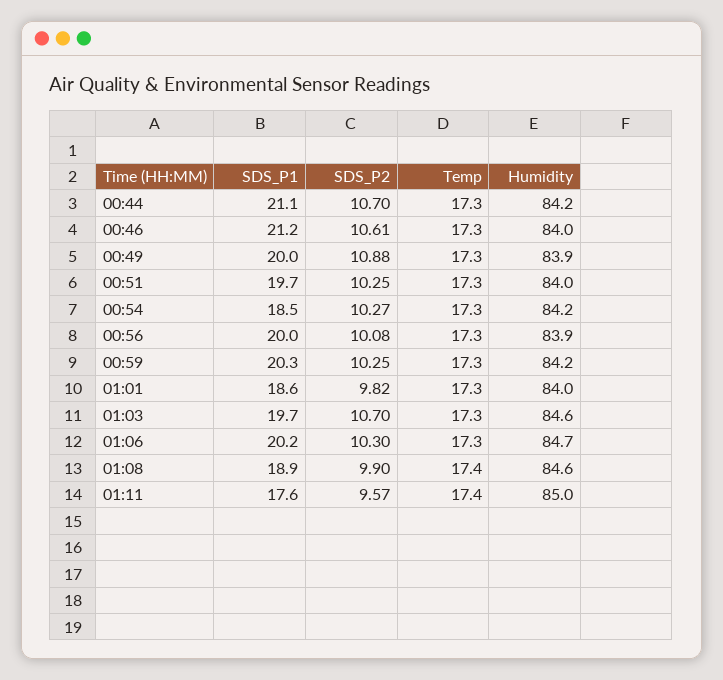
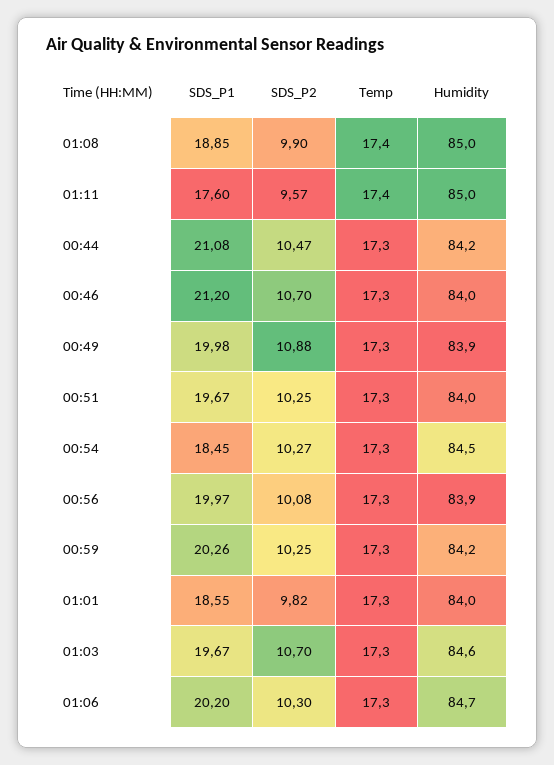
SDS_P2, 00:44: 10.7 -> 10.47
SDS_P2, 00:46: 10.61 -> 10.7
Humidity, 00:54: 84.2 -> 84.5
Humidity, 01:08: 84.6 -> 85

